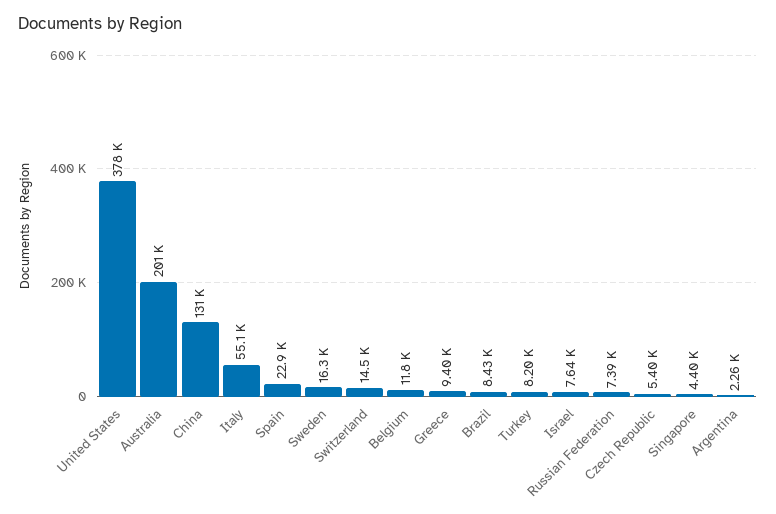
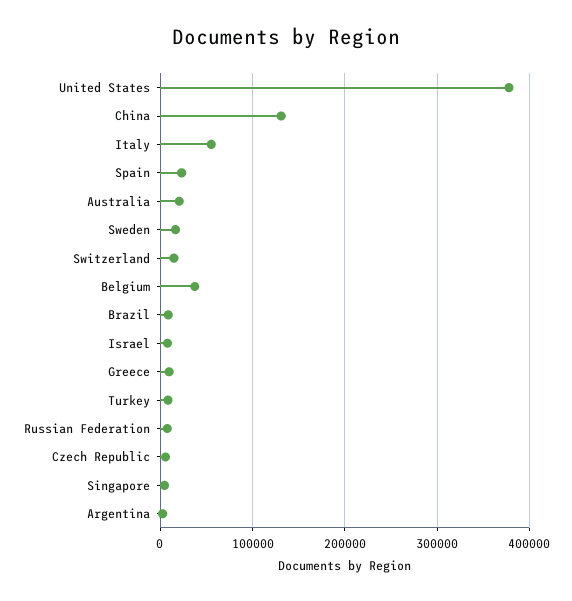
Australia: 201000 -> 20000
Belgium: 11800 -> 40000

